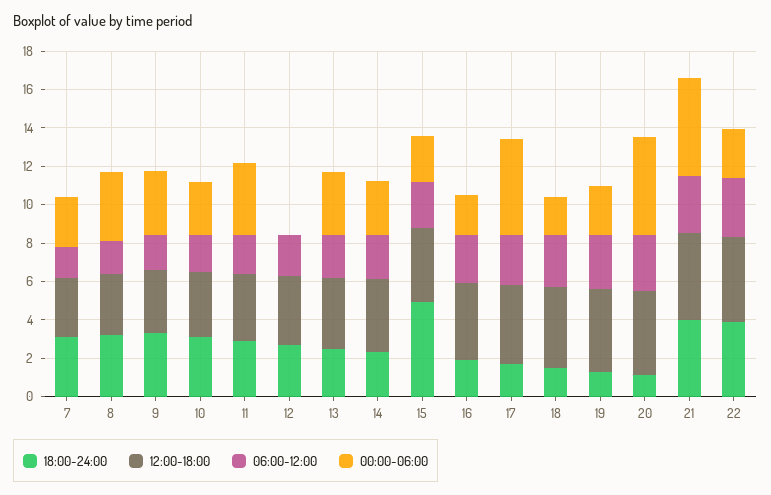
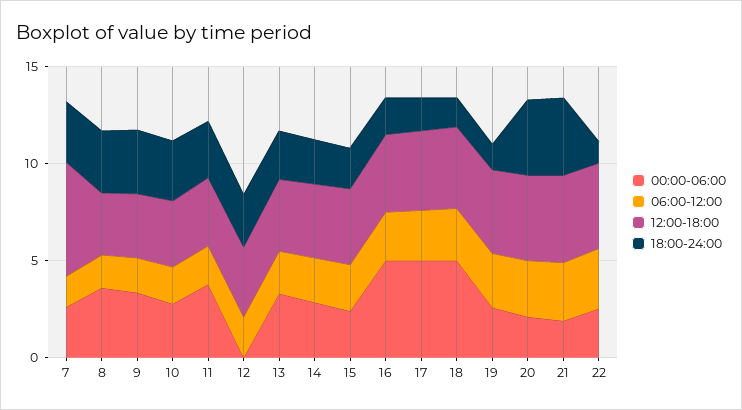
12:00-18:00, 7: 3 -> 6
18:00-24:00, 15: 5 -> 2
00:00-06:00, 16: 2 -> 5
00:00-06:00, 18: 2 -> 5
18:00-24:00, 20: 1 -> 4
00:00-06:00, 20: 5 -> 2
00:00-06:00, 21: 5 -> 2
18:00-24:00, 22: 4 -> 1

